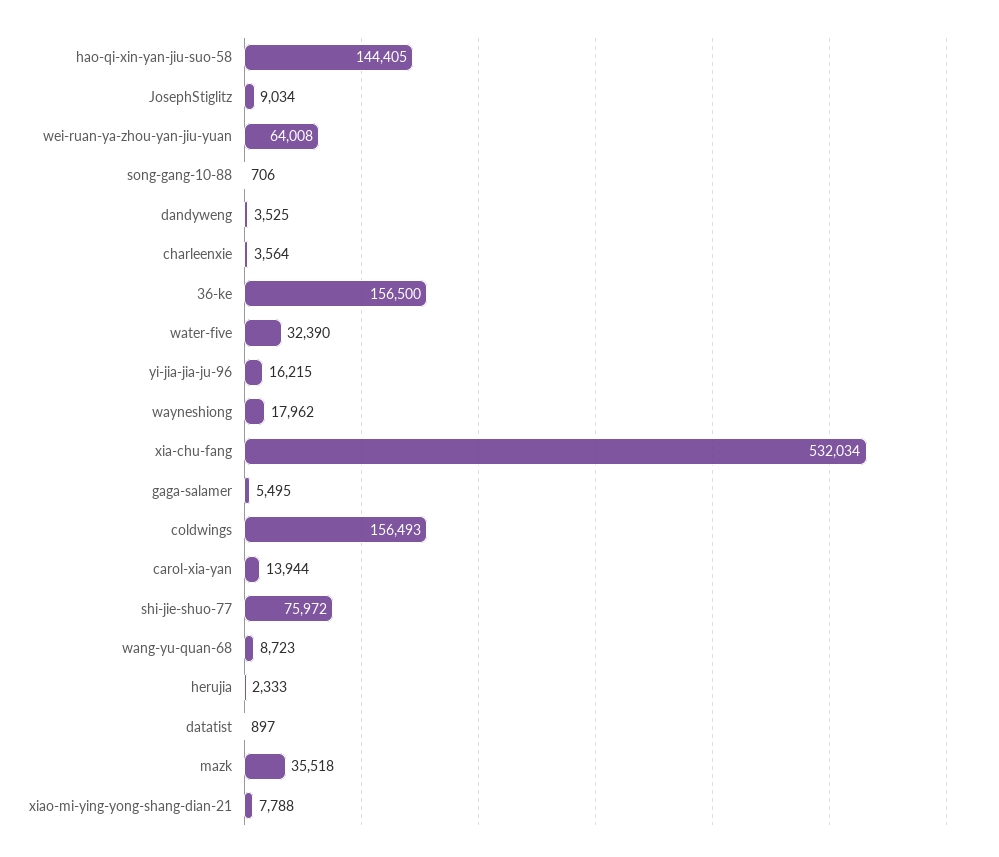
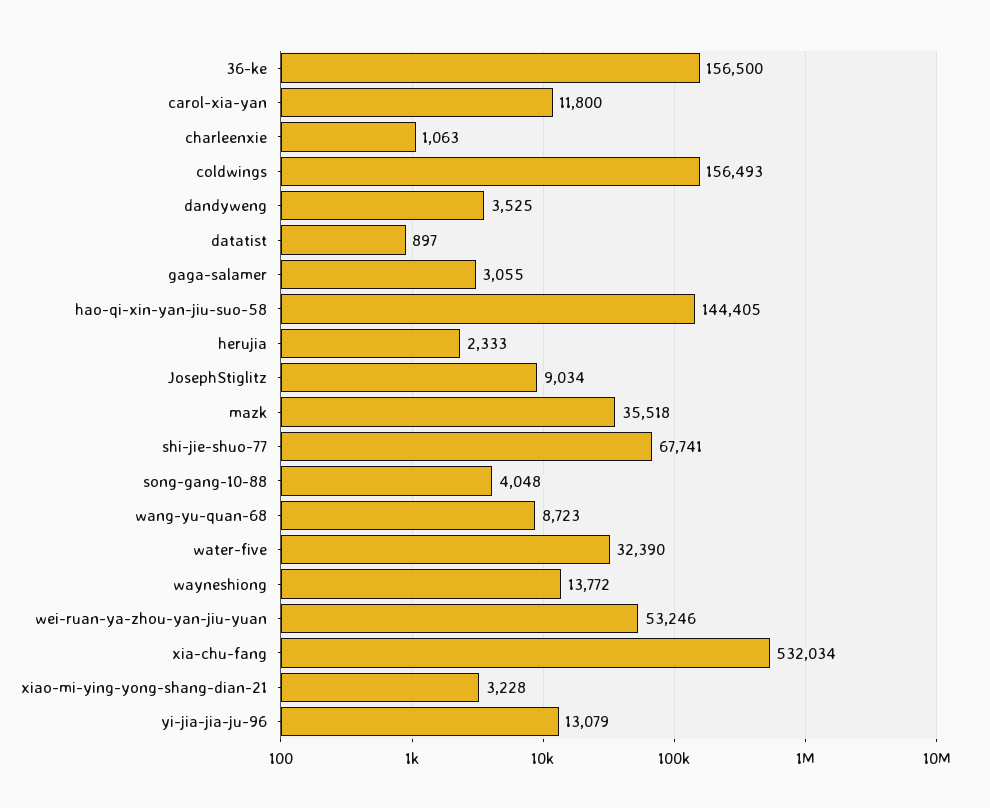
wei-ruan-ya-zhou-yan-jiu-yuan: 64008 -> 53246
song-gang-10-88: 706 -> 4048
charleenxie: 3564 -> 1063
yi-jia-jia-ju-96: 16215 -> 13079
wayneshiong: 17962 -> 13772
gaga-salamer: 5495 -> 3055
carol-xia-yan: 13944 -> 11800
shi-jie-shuo-77: 75972 -> 67741
xiao-mi-ying-yong-shang-dian-21: 7788 -> 3228

